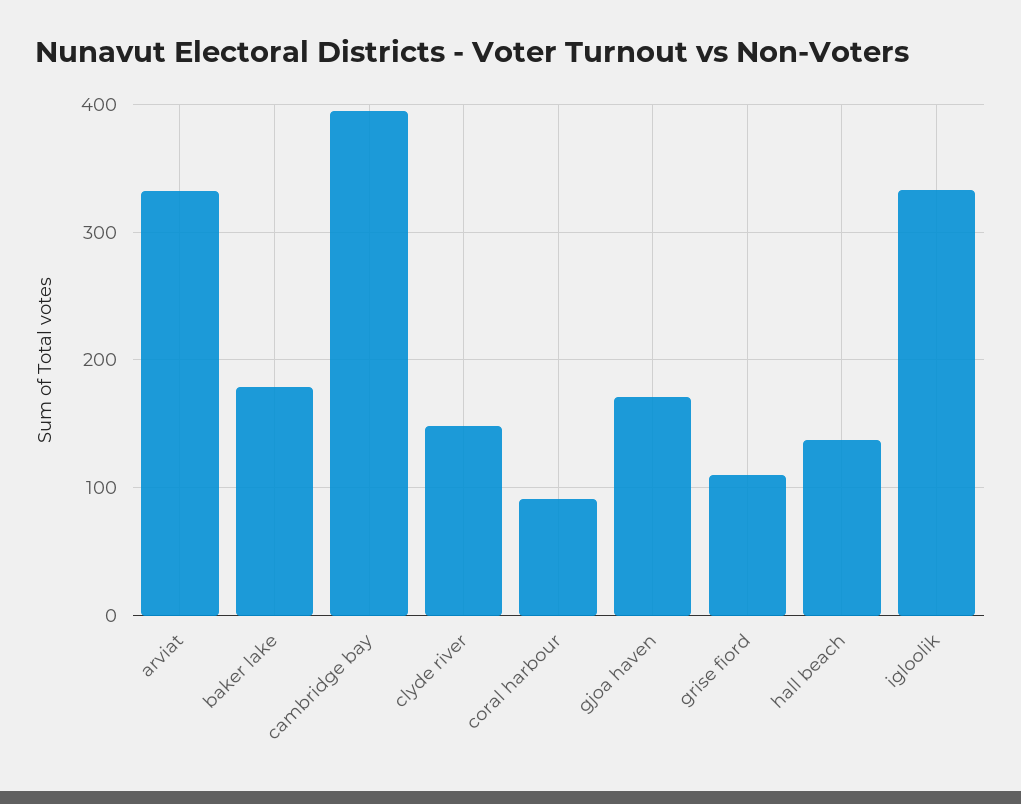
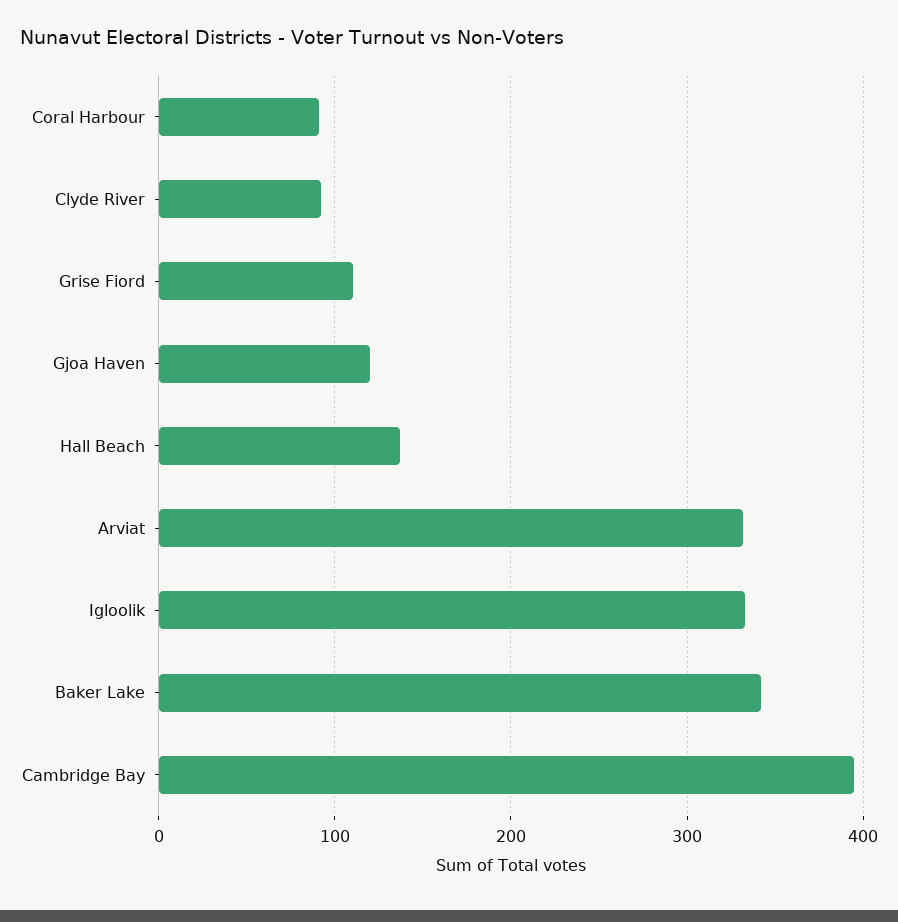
baker lake: 180 -> 340
clyde river: 150 -> 90
gjoa haven: 170 -> 120

